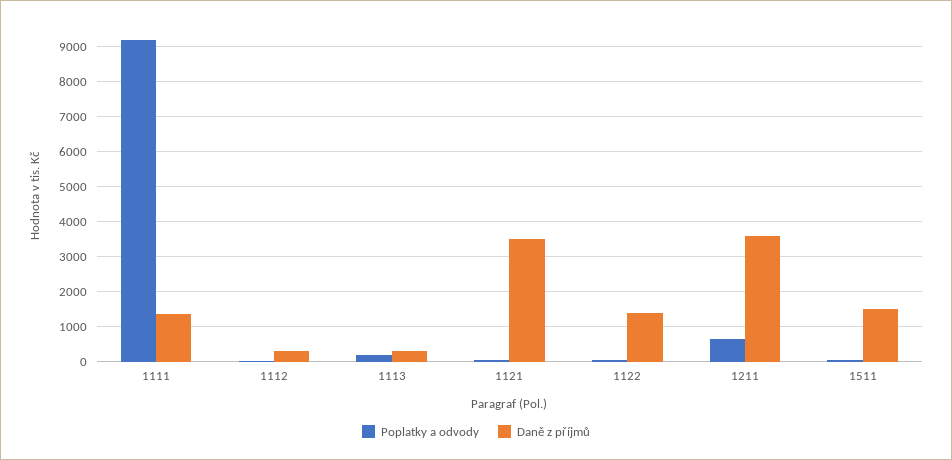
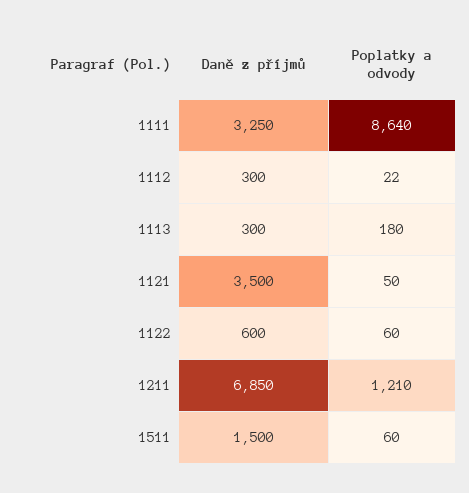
Poplatky a odvody, 1111: 9200 -> 8640
Daně z příjmů, 1111: 1400 -> 3250
Daně z příjmů, 1122: 1400 -> 600
Poplatky a odvody, 1211: 600 -> 1210
Daně z příjmů, 1211: 3600 -> 6850

